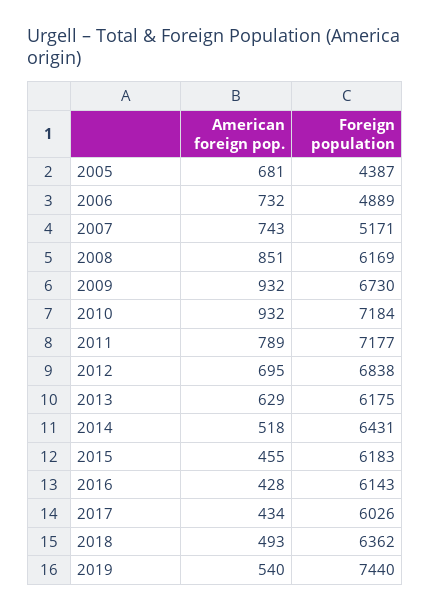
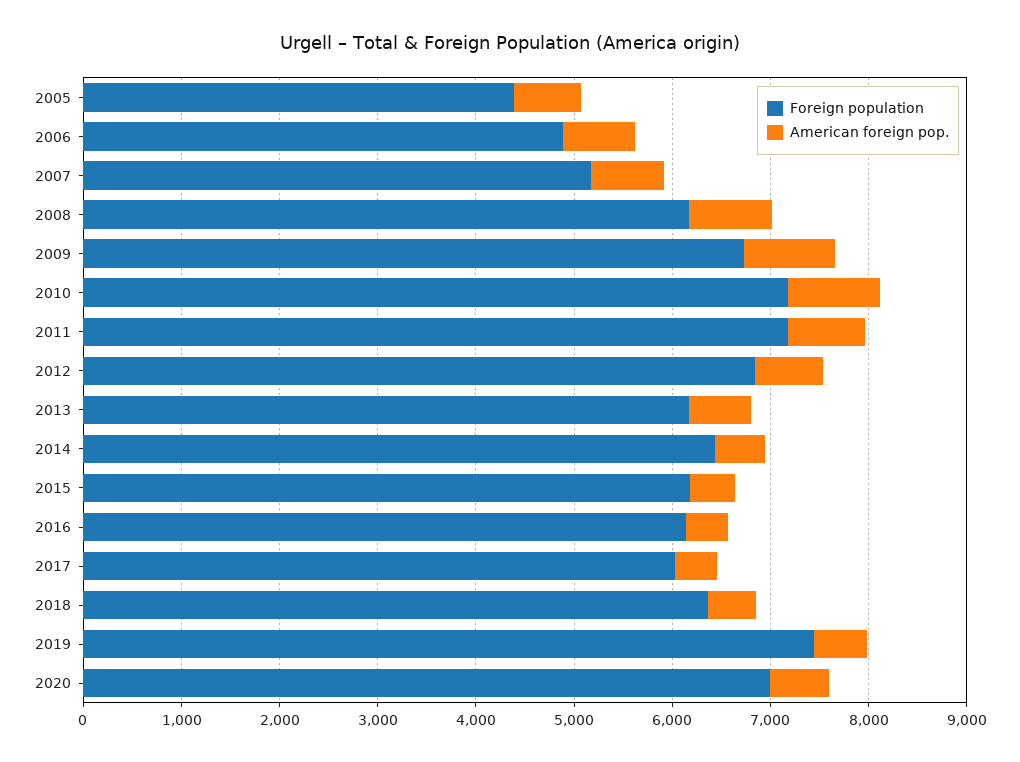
Foreign population, 2020: none -> 7000
American foreign pop., 2020: none -> 600

